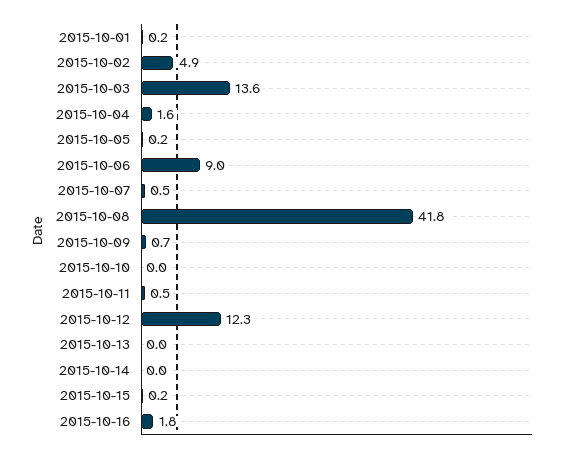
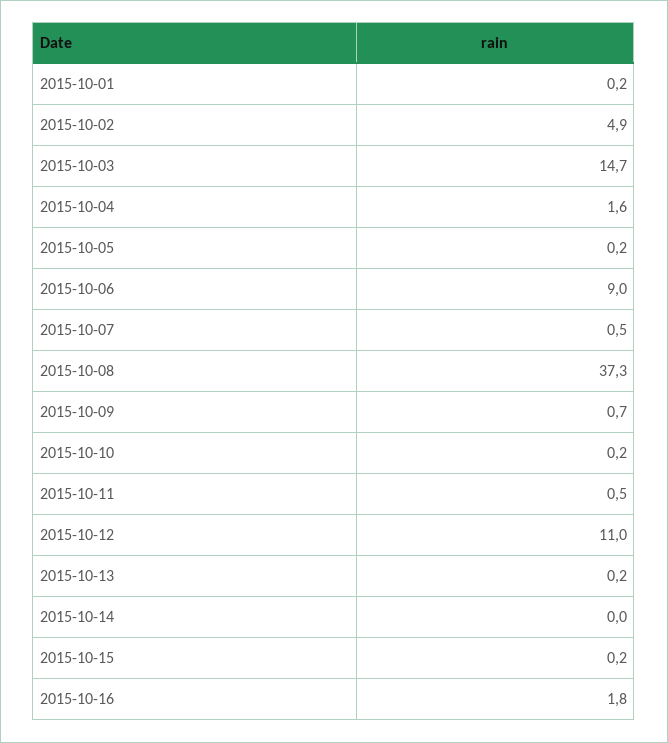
2015-10-03: 13.6 -> 14.7
2015-10-08: 41.8 -> 37.3
2015-10-10: 0 -> 0.2
2015-10-12: 12.3 -> 11
2015-10-13: 0 -> 0.2

